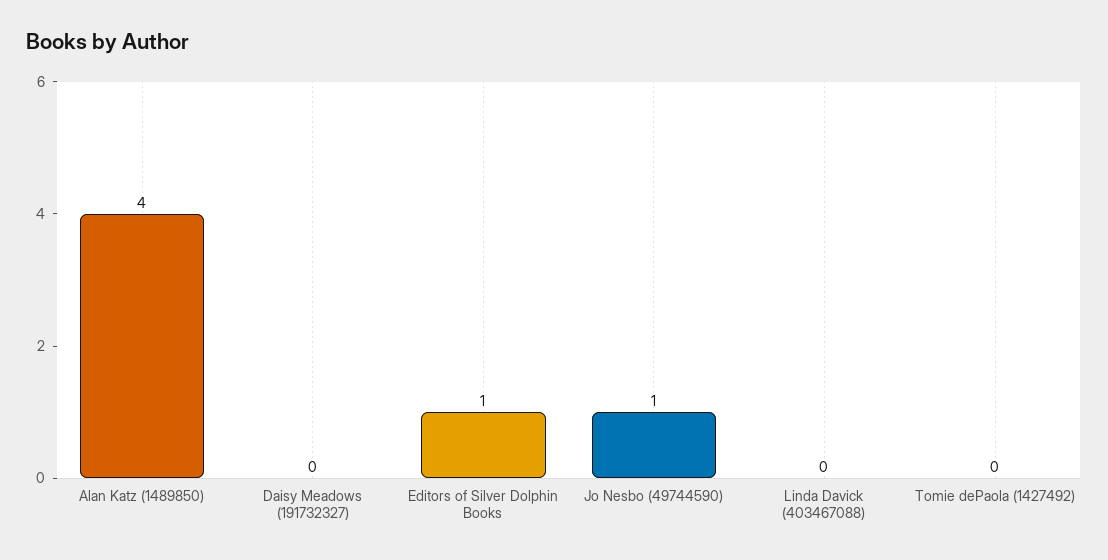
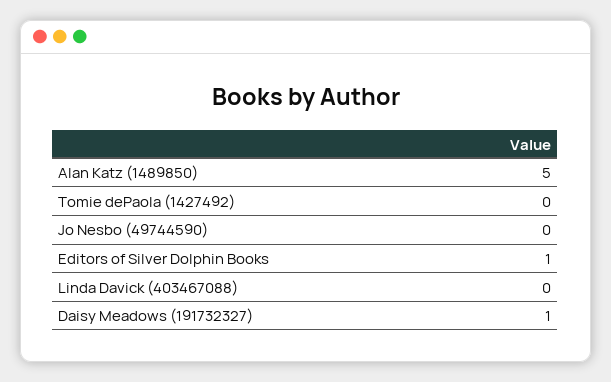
Alan Katz (1489850): 4 -> 5
Daisy Meadows (191732327): 0 -> 1
Jo Nesbo (49744590): 1 -> 0

